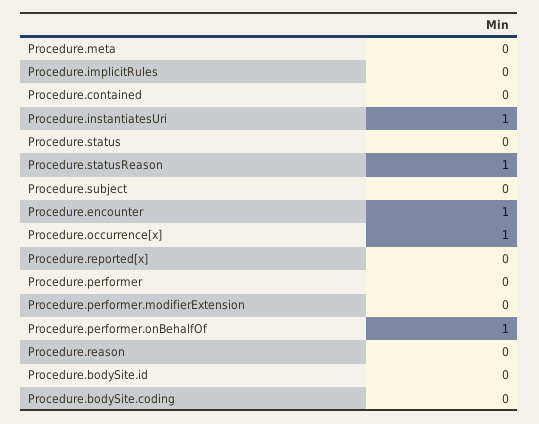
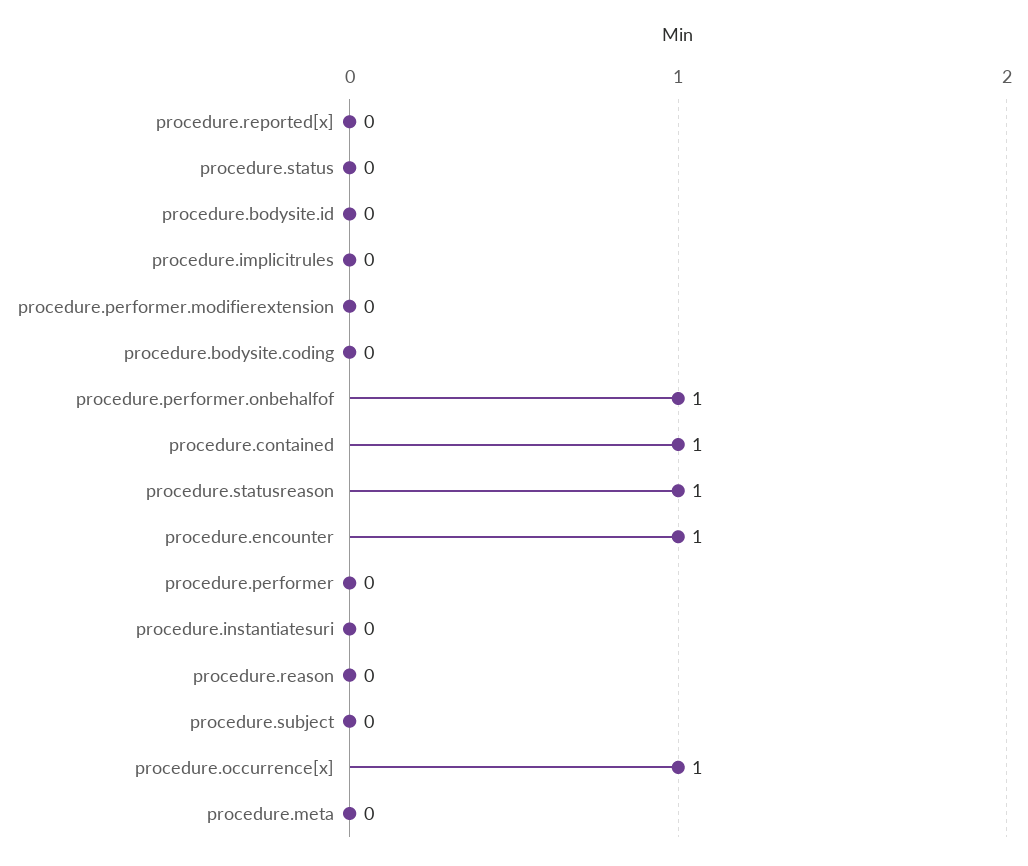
Procedure.contained: 0 -> 1
Procedure.instantiatesUri: 1 -> 0

